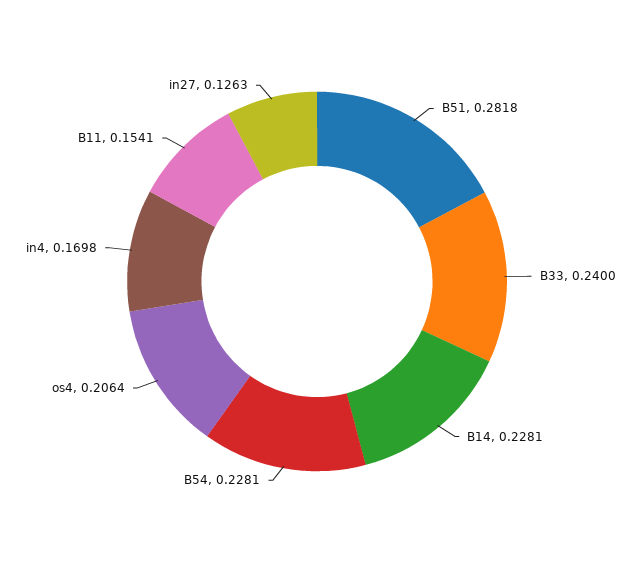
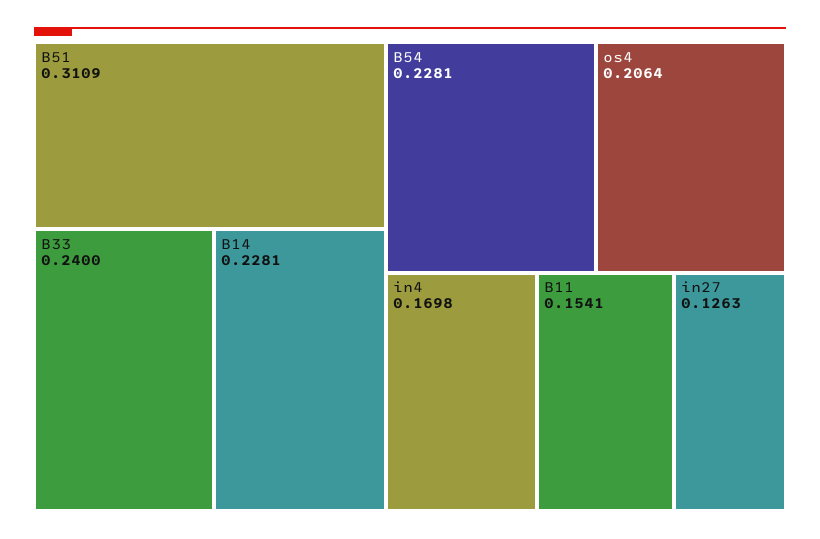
B51: 0.2818 -> 0.3109

